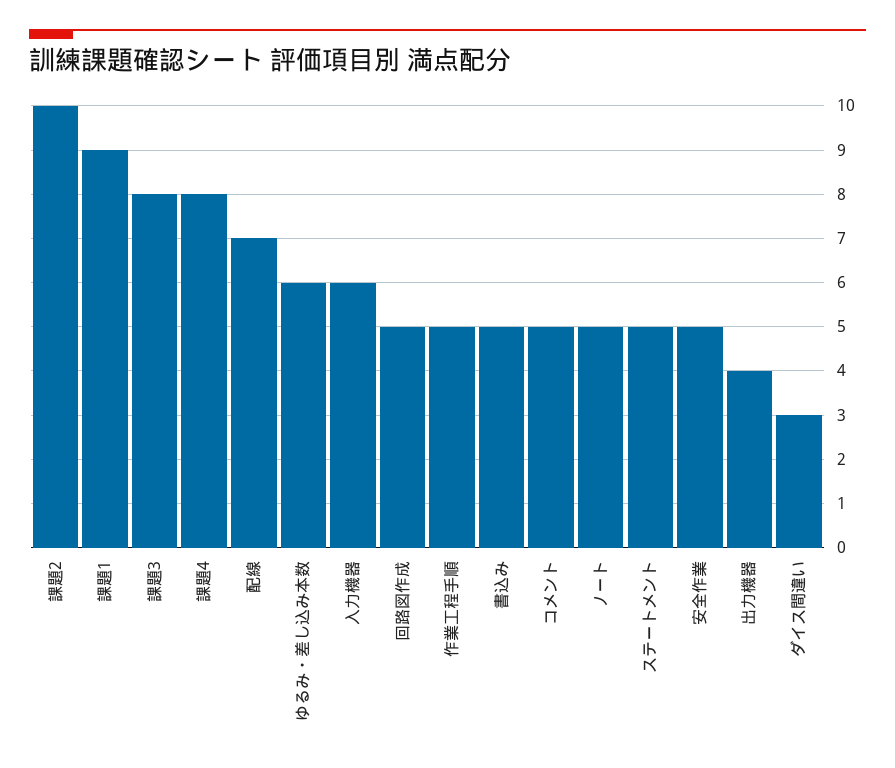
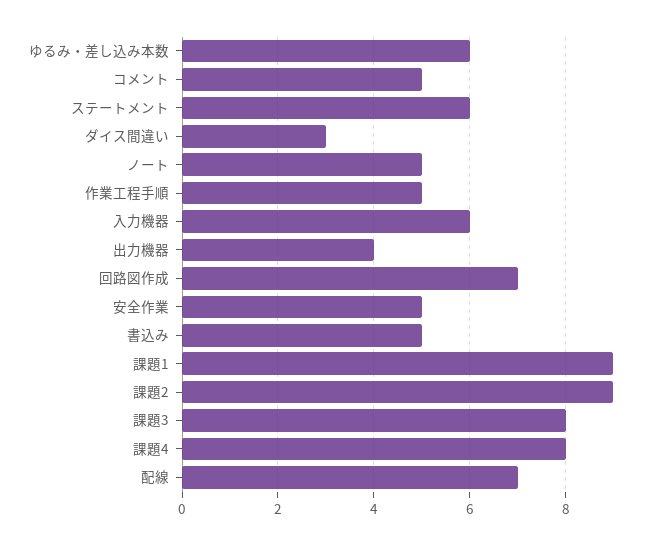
課題2: 10 -> 9
回路図作成: 5 -> 7
ステートメント: 5 -> 6

